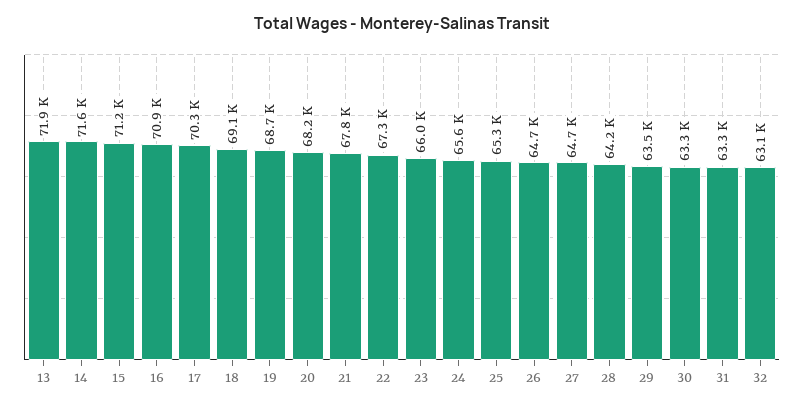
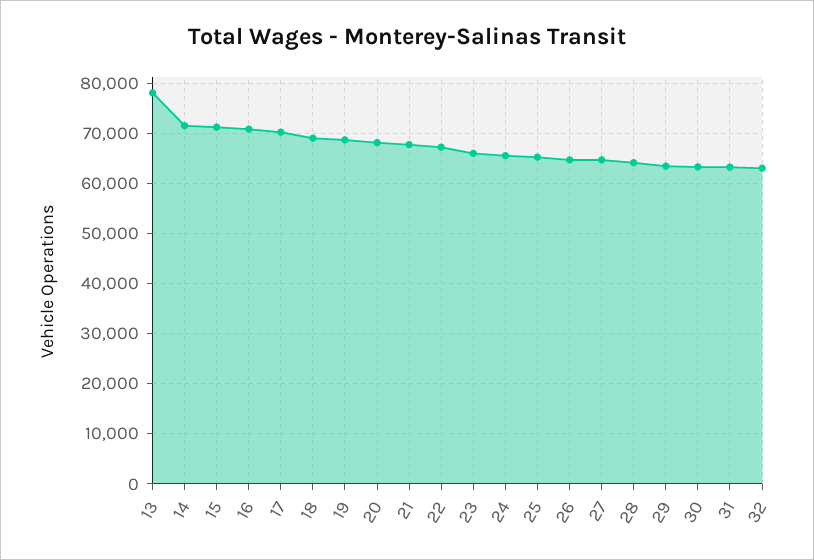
13: 71900 -> 78000

